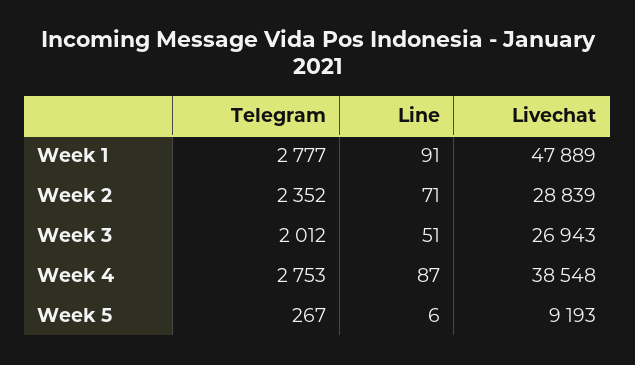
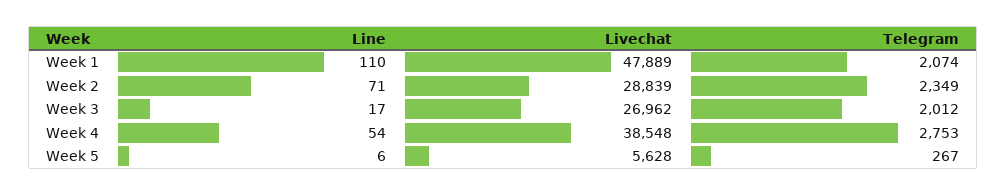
Telegram, Week 1: 2777 -> 2074
Line, Week 1: 91 -> 110
Telegram, Week 2: 2352 -> 2349
Line, Week 3: 51 -> 17
Livechat, Week 3: 26943 -> 26962
Line, Week 4: 87 -> 54
Livechat, Week 5: 9193 -> 5628

